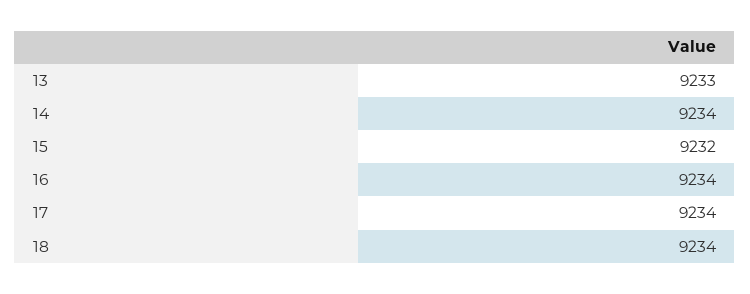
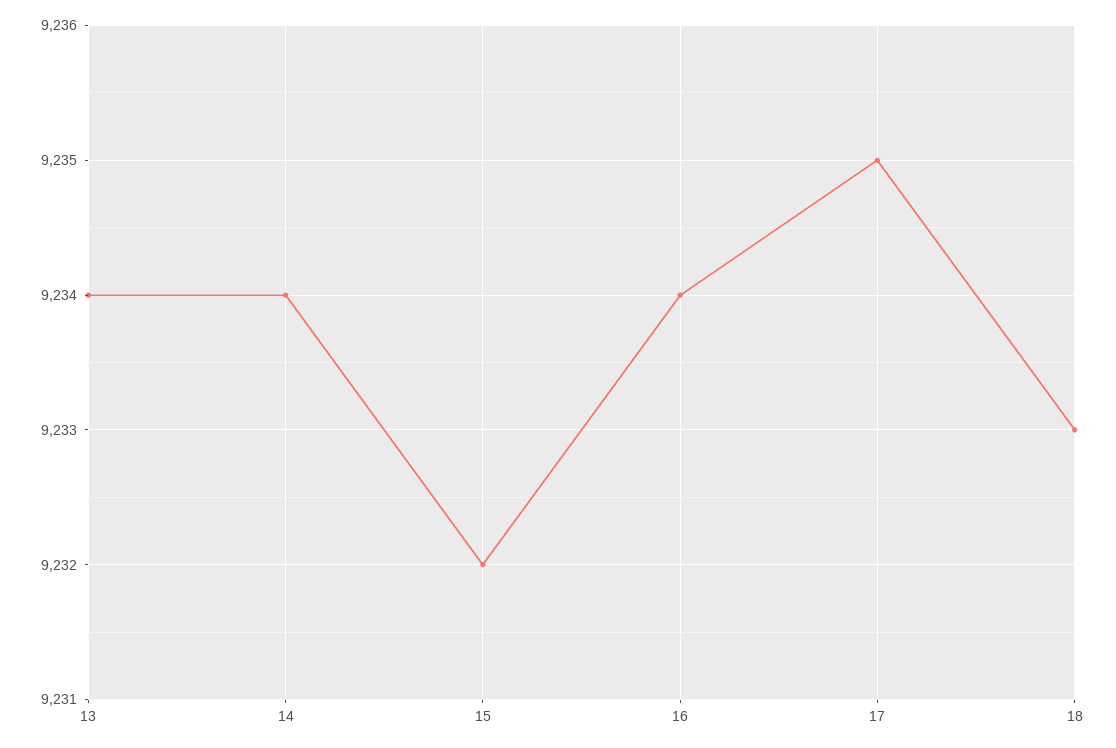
13: 9233 -> 9234
17: 9234 -> 9235
18: 9234 -> 9233

